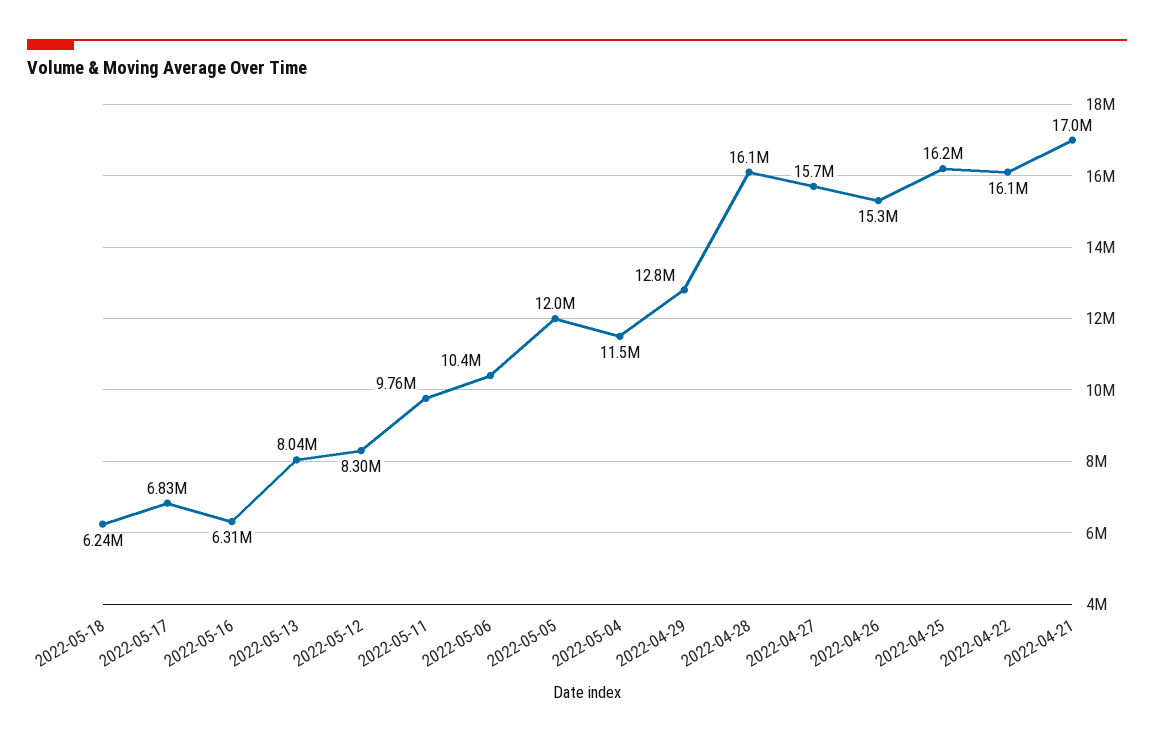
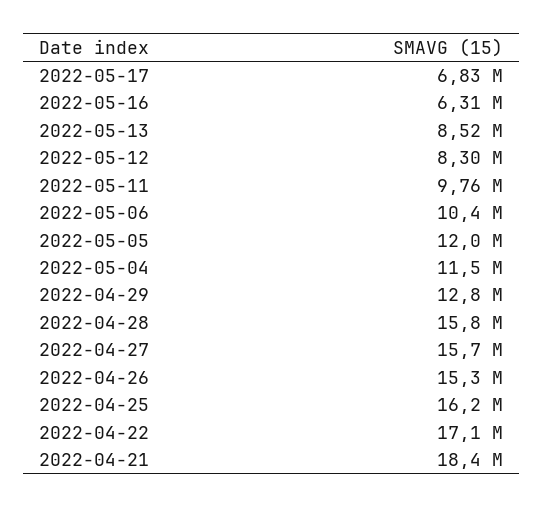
2022-05-18: 6240000 -> none
2022-05-13: 8040000 -> 8520000
2022-04-28: 16100000 -> 15800000
2022-04-22: 16100000 -> 17100000
2022-04-21: 17000000 -> 18400000

